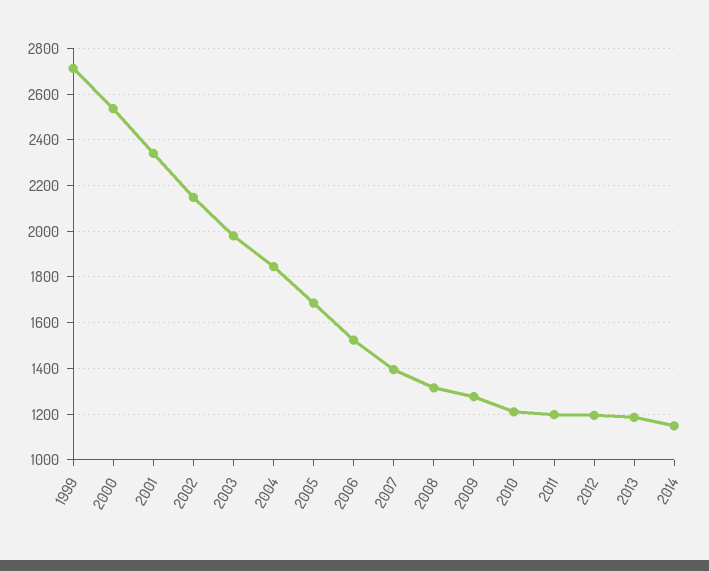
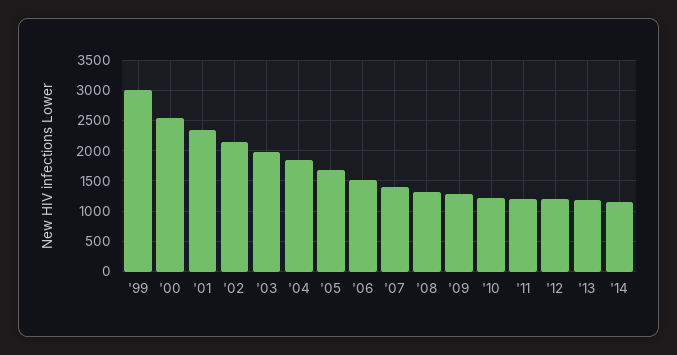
1999: 2700 -> 3000

